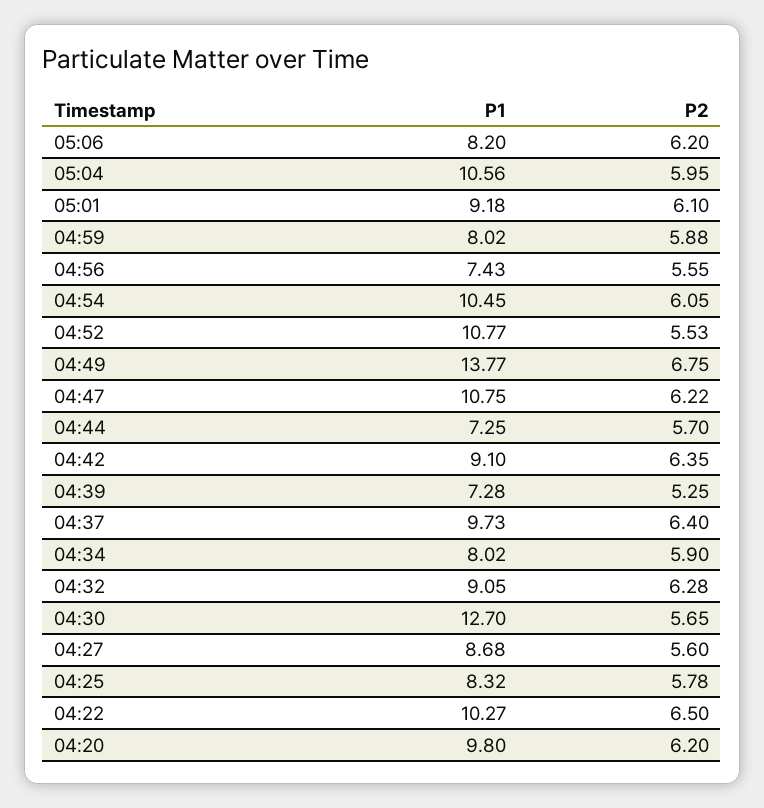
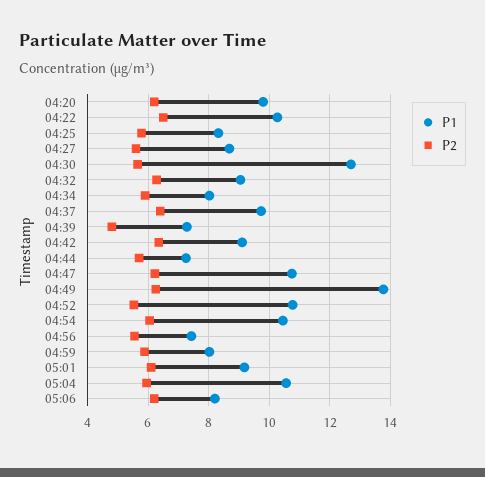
P2, 04:49: 6.75 -> 6.2
P2, 04:39: 5.25 -> 4.8

